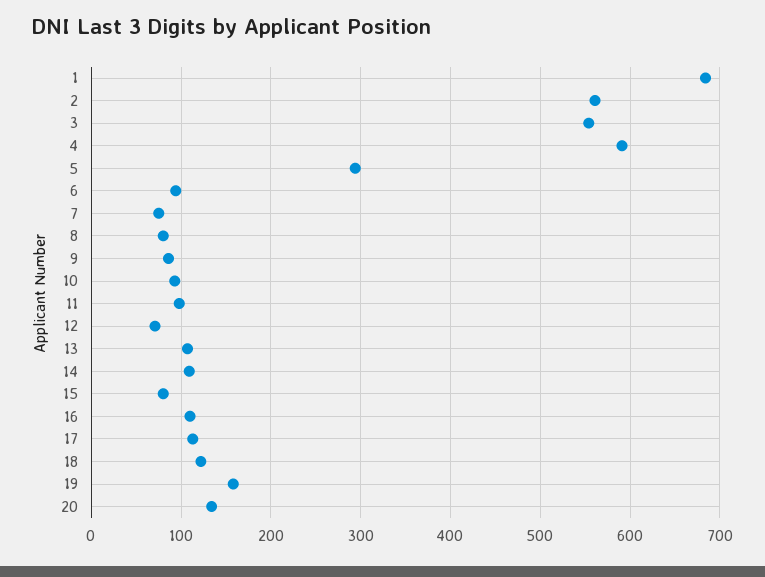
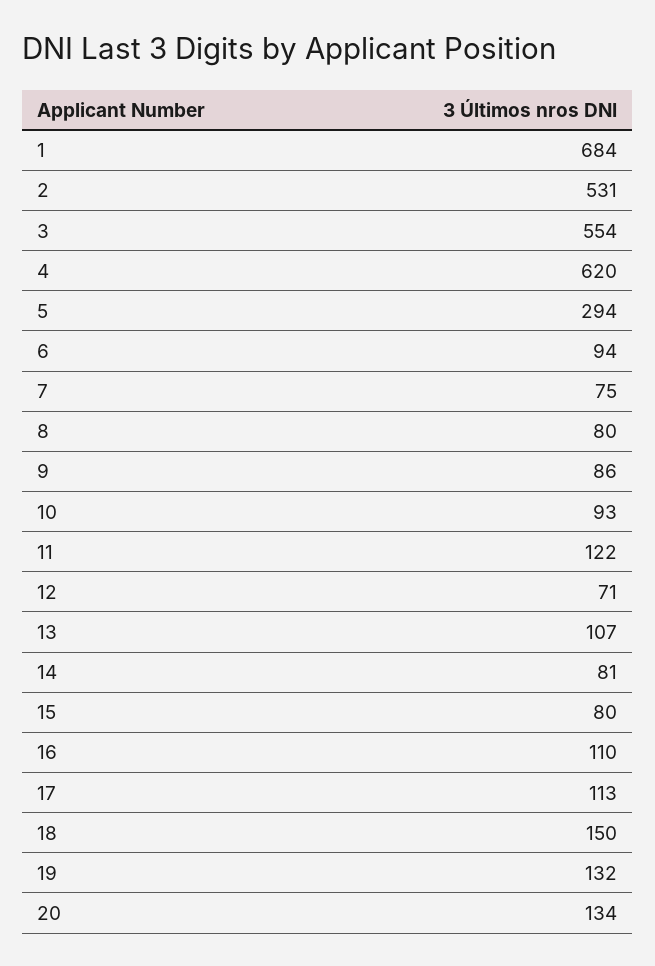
2: 560 -> 531
4: 590 -> 620
11: 100 -> 122
14: 110 -> 81
18: 120 -> 150
19: 160 -> 132

